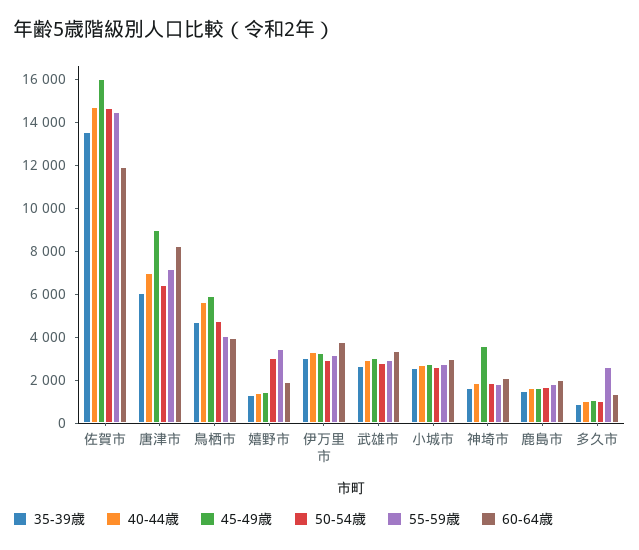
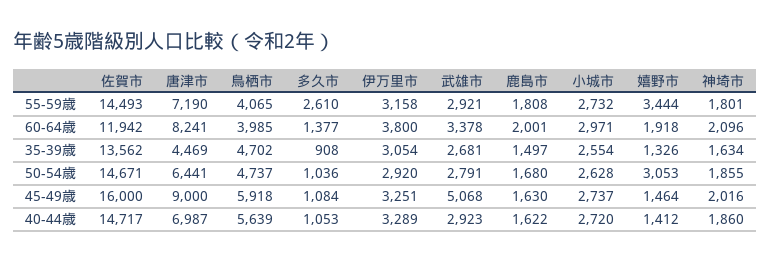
35-39歳, 唐津市: 6000 -> 4469
45-49歳, 武雄市: 3000 -> 5068
45-49歳, 神埼市: 3500 -> 2016

